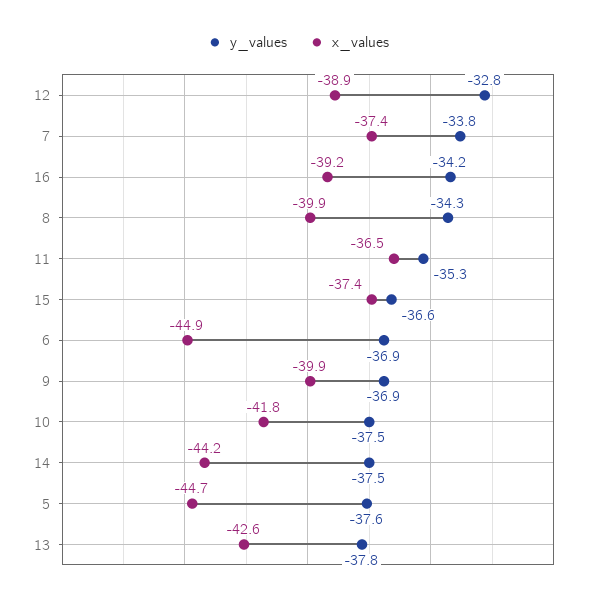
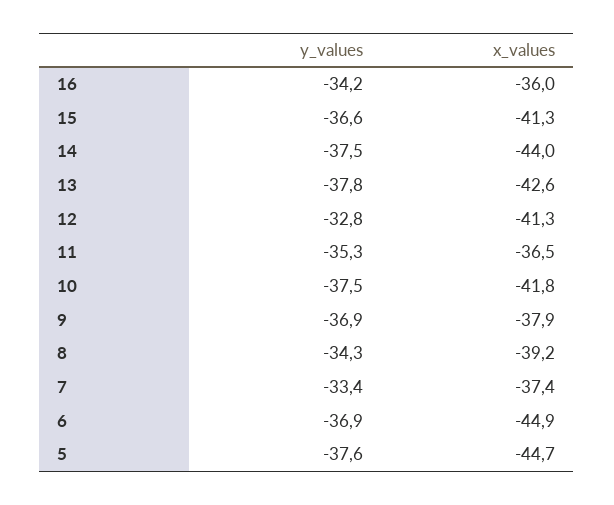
x_values, 12: -38.9 -> -41.3
y_values, 7: -33.8 -> -33.4
x_values, 16: -39.2 -> -36
x_values, 8: -39.9 -> -39.2
x_values, 15: -37.4 -> -41.3
x_values, 9: -39.9 -> -37.9
x_values, 14: -44.2 -> -44

